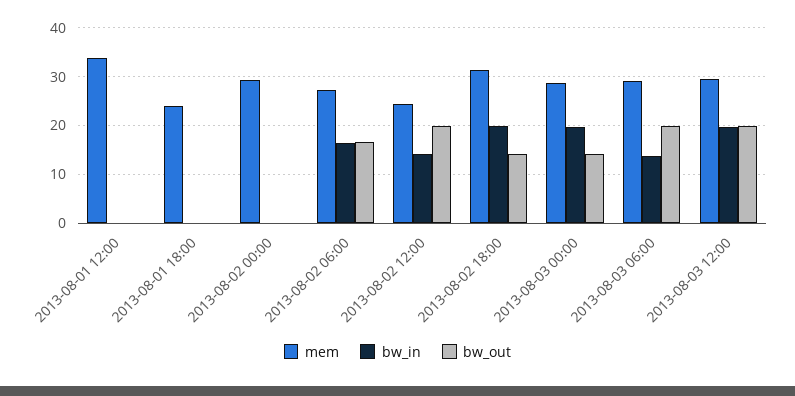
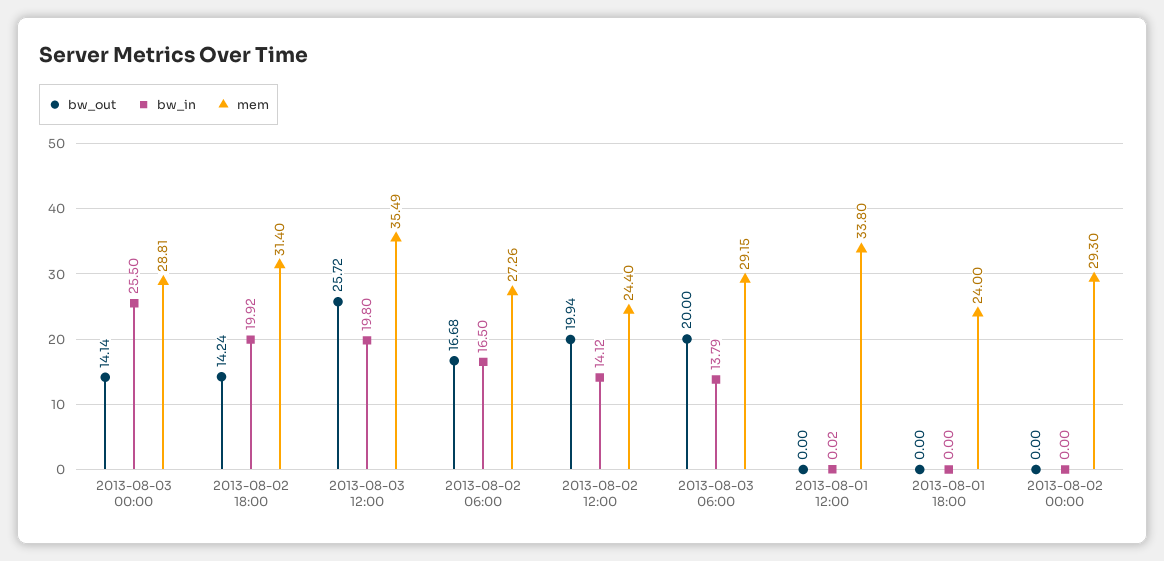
bw_in, 2013-08-03 00:00: 20 -> 25.5
mem, 2013-08-03 12:00: 30 -> 35.49
bw_out, 2013-08-03 12:00: 20 -> 25.72

